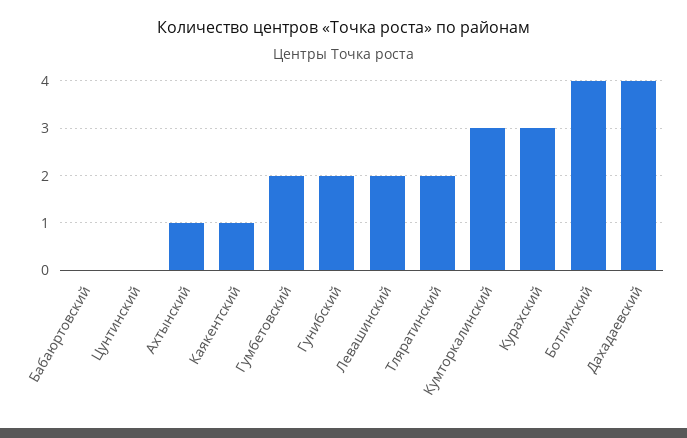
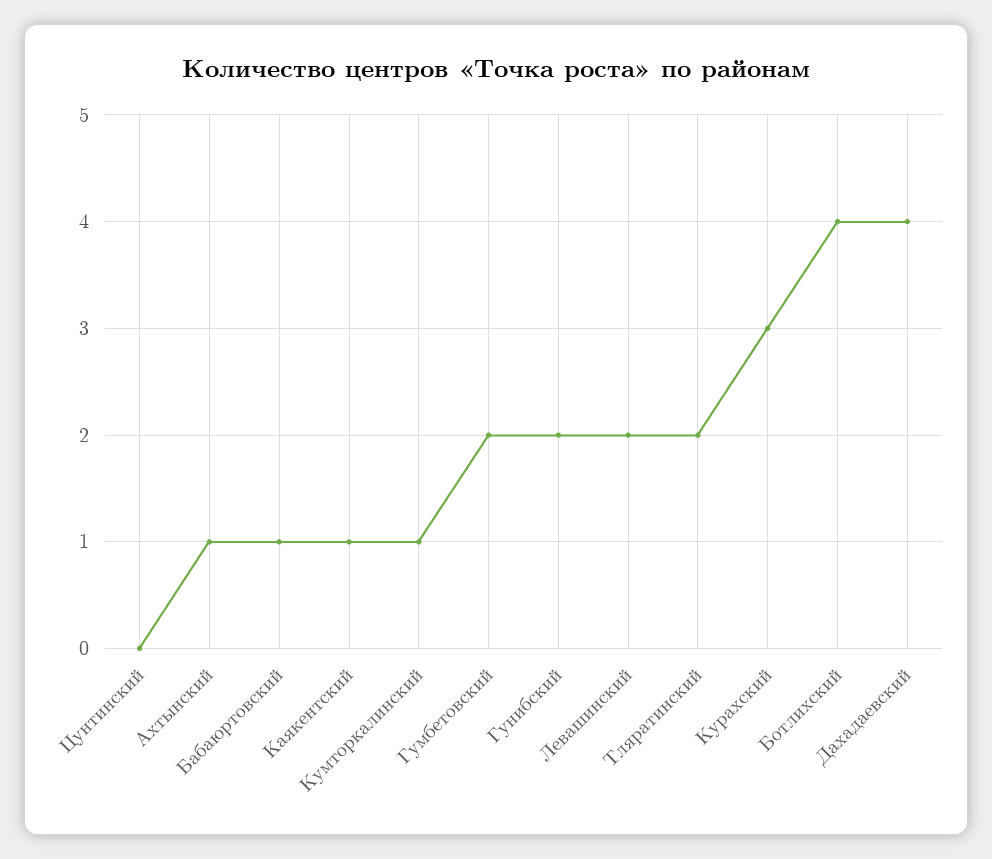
Бабаюртовский: 0 -> 1
Кумторкалинский: 3 -> 1

